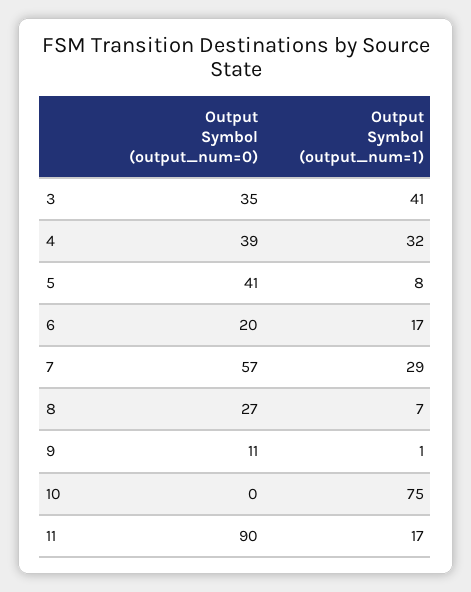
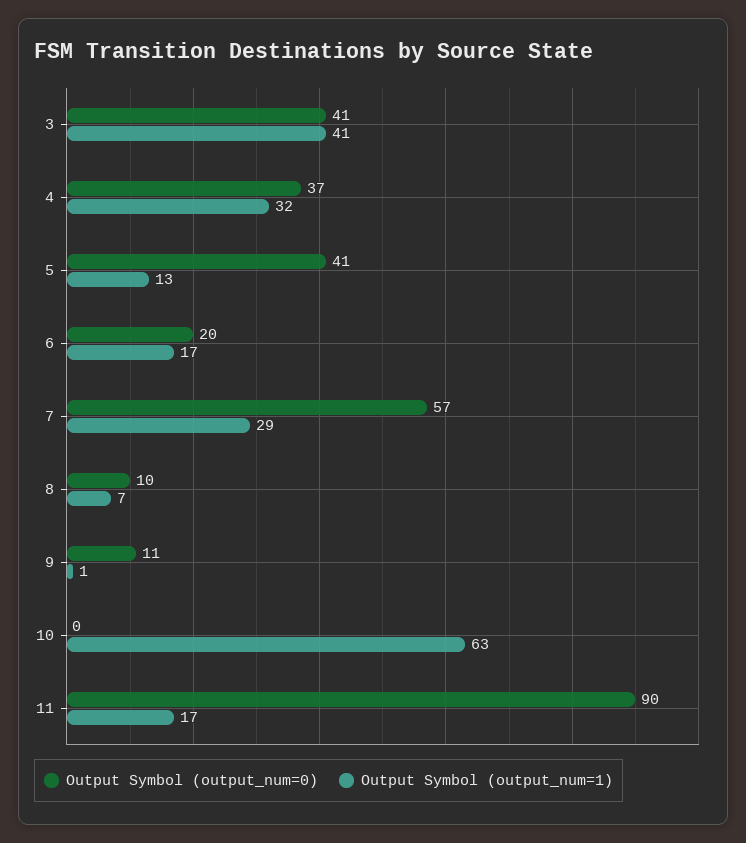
Output Symbol (output_num=0), 3: 35 -> 41
Output Symbol (output_num=0), 4: 39 -> 37
Output Symbol (output_num=1), 5: 8 -> 13
Output Symbol (output_num=0), 8: 27 -> 10
Output Symbol (output_num=1), 10: 75 -> 63

